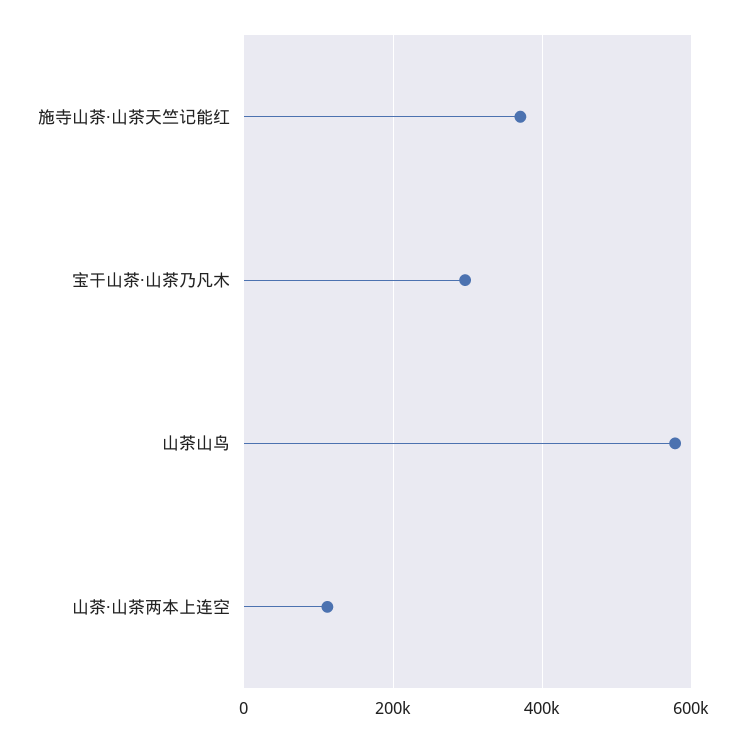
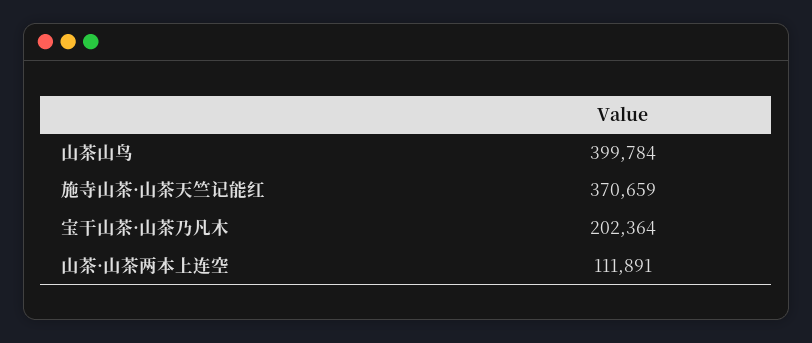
宝干山茶·山茶乃凡木: 300000 -> 202364
山茶山鸟: 580000 -> 399784

